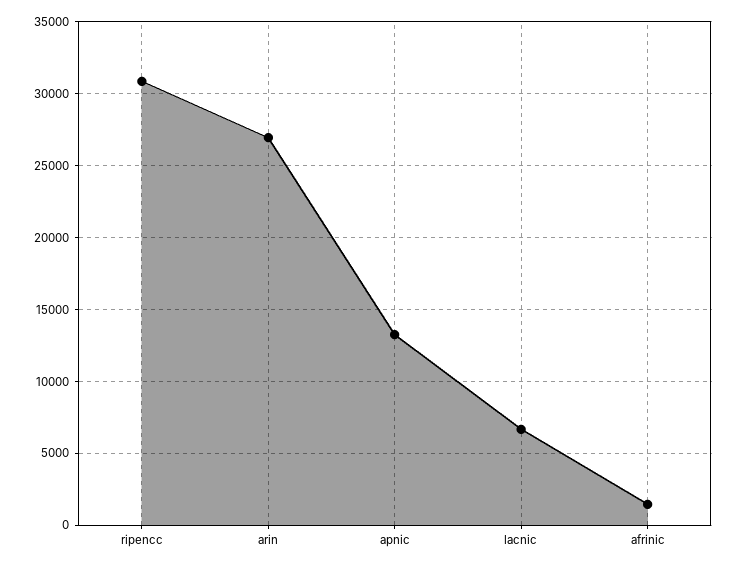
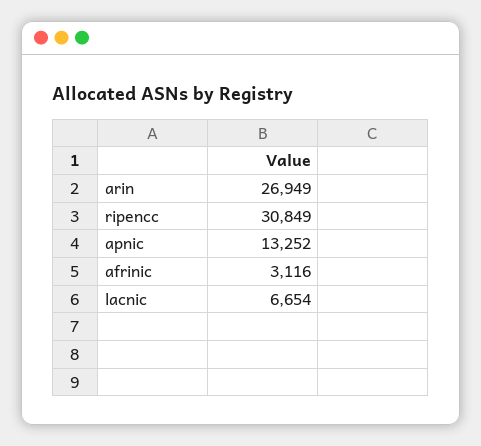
afrinic: 1500 -> 3116

